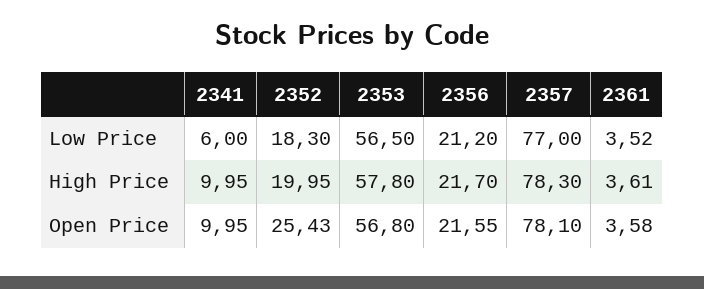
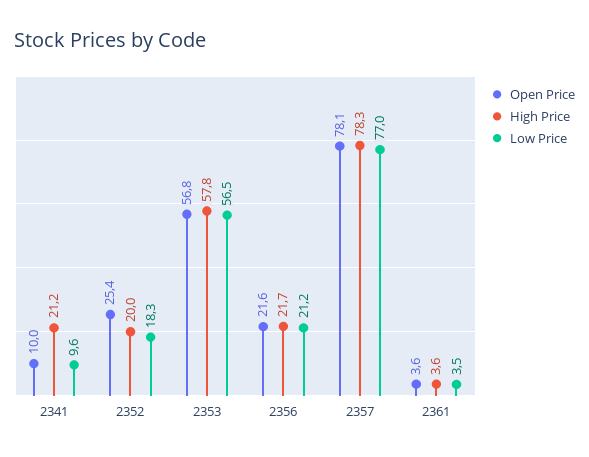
Low Price, 2341: 6 -> 9.6
High Price, 2341: 9.95 -> 21.2

